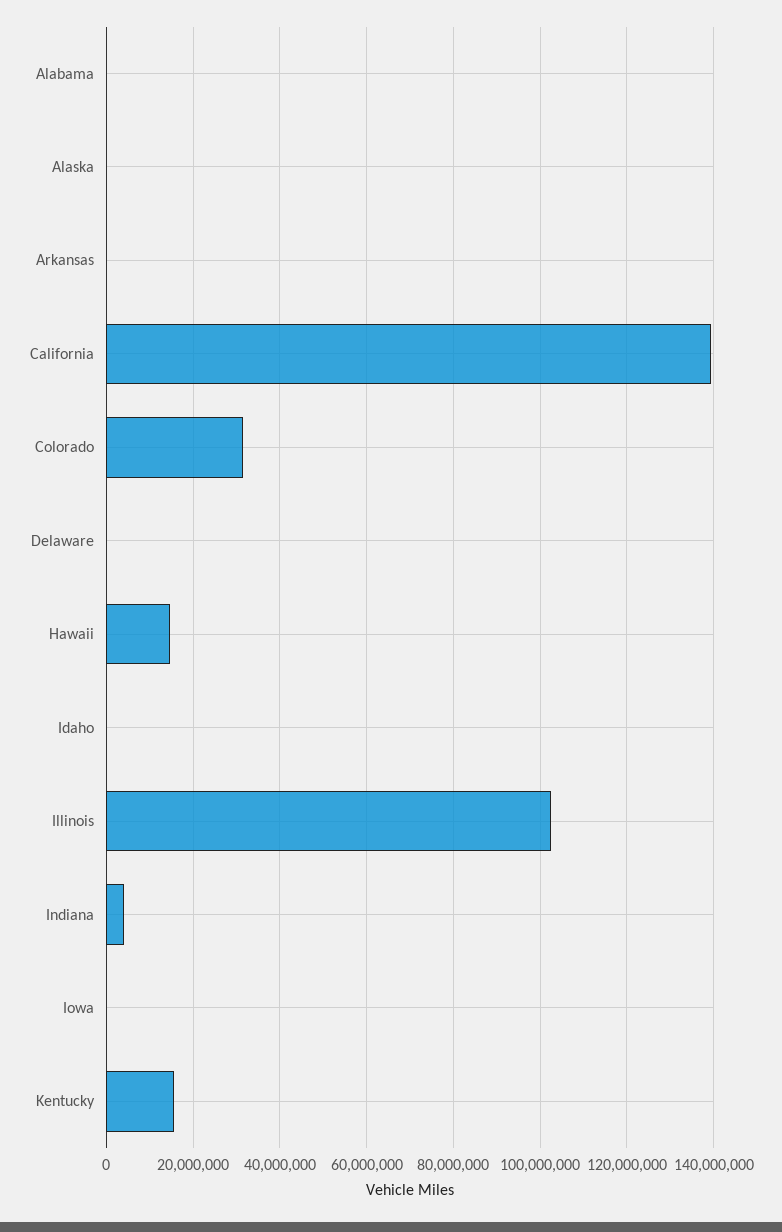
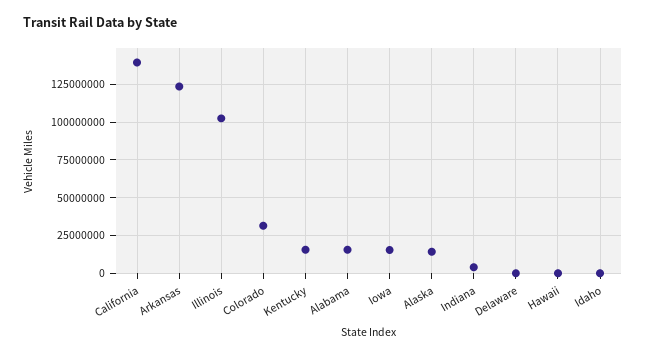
Alabama: 0 -> 15000000
Alaska: 0 -> 15000000
Arkansas: 0 -> 125000000
Hawaii: 14000000 -> 0
Iowa: 0 -> 15000000

